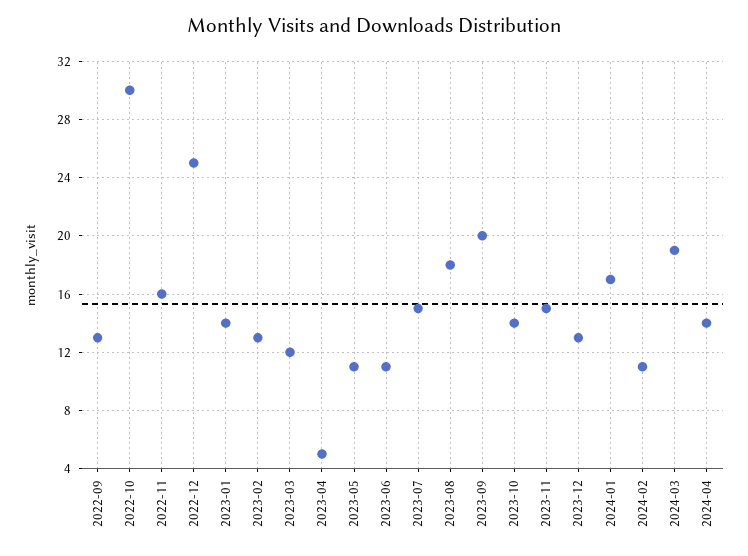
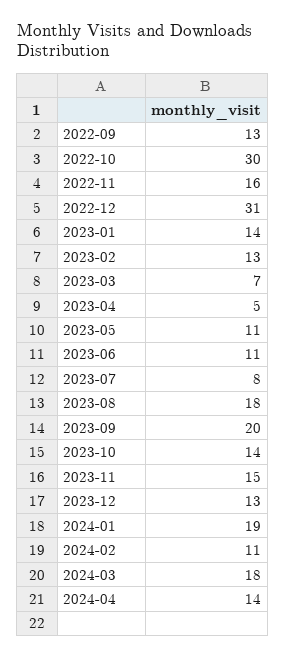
2022-12: 25 -> 31
2023-03: 12 -> 7
2023-07: 15 -> 8
2024-01: 17 -> 19
2024-03: 19 -> 18

